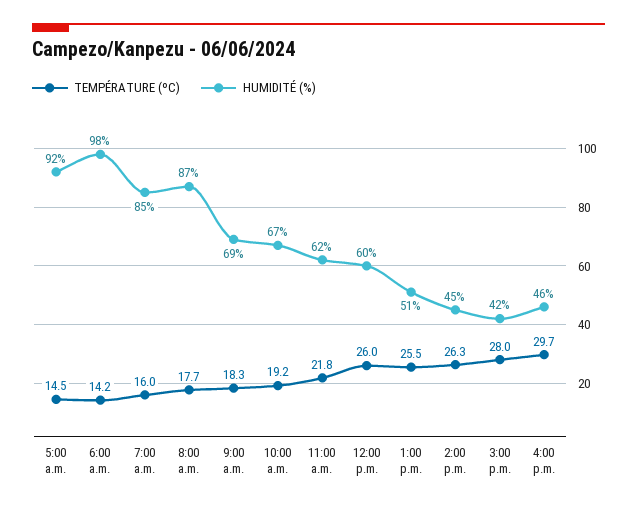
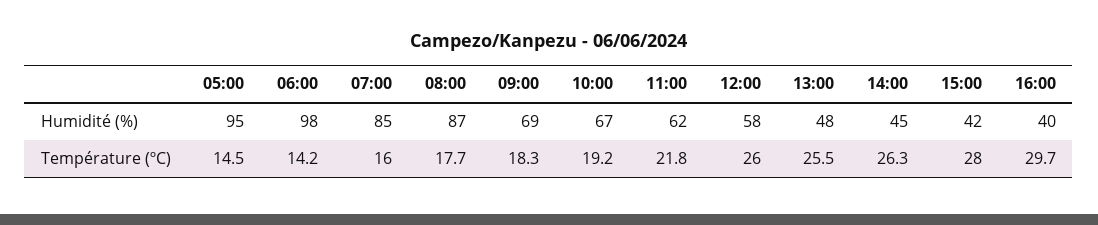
HUMIDITÉ (%), 5:00 a.m.: 92 -> 95
HUMIDITÉ (%), 12:00 p.m.: 60 -> 58
HUMIDITÉ (%), 1:00 p.m.: 51 -> 48
HUMIDITÉ (%), 4:00 p.m.: 46 -> 40

